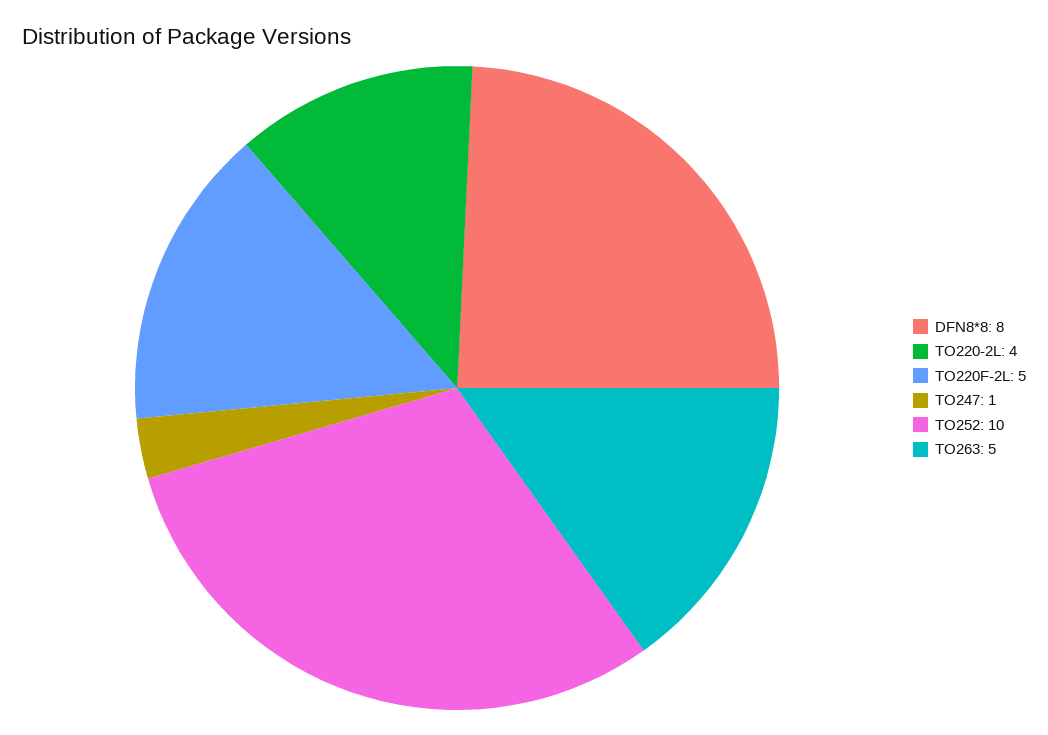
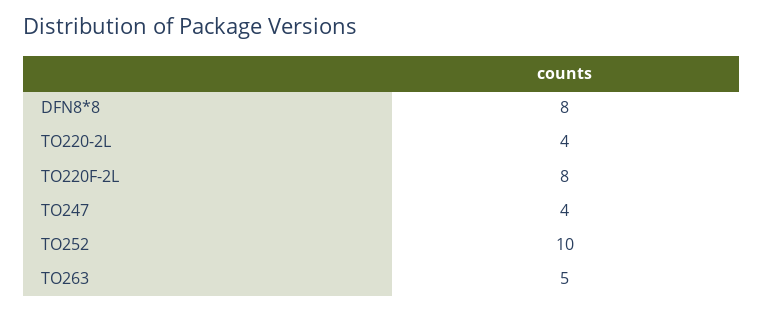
TO220F-2L: 5 -> 8
TO247: 1 -> 4

